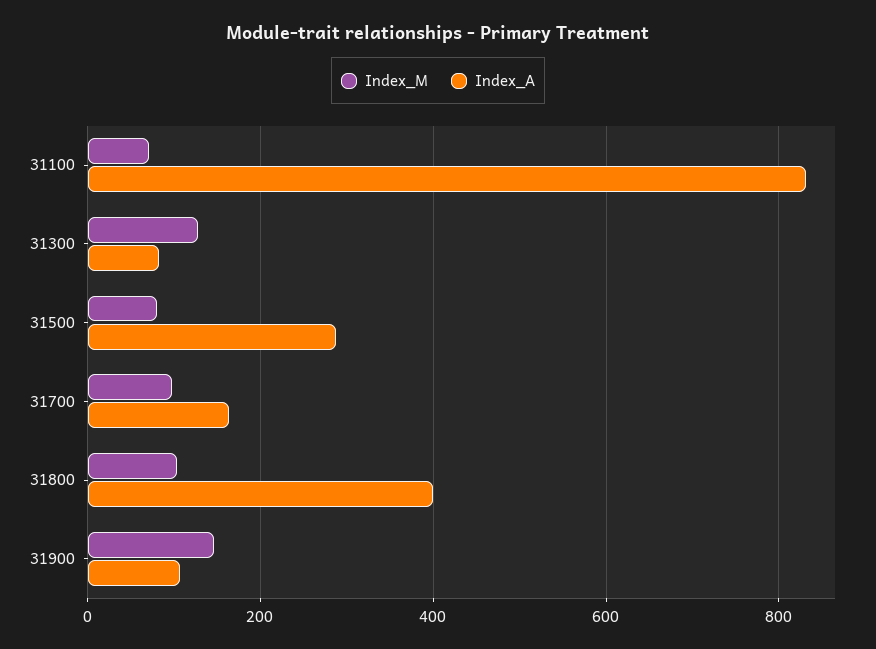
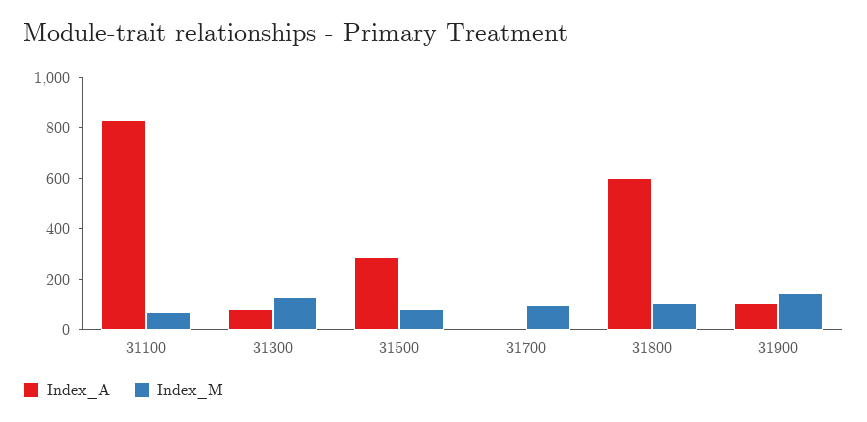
Index_A, 31700: 160 -> 0
Index_A, 31800: 400 -> 600

